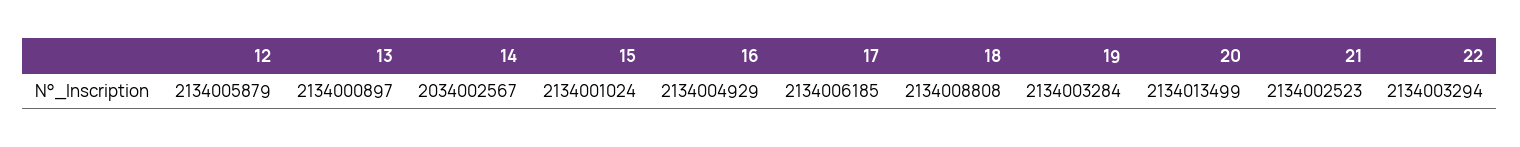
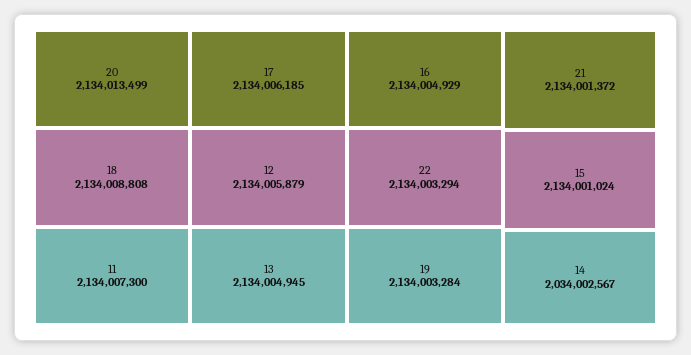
13: 2134000897 -> 2134004945
21: 2134002523 -> 2134001372
11: none -> 2134007300

